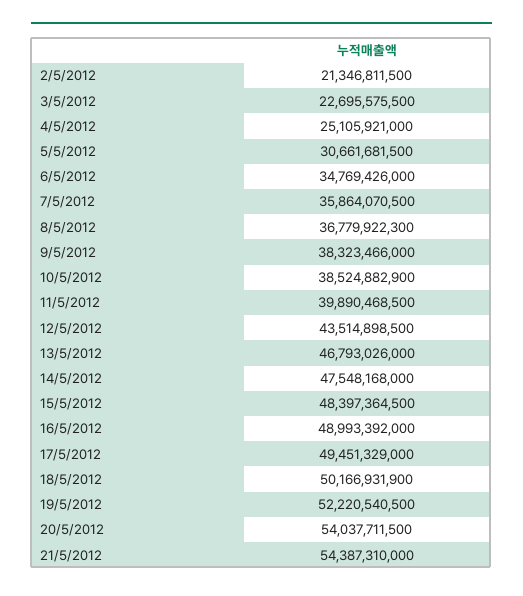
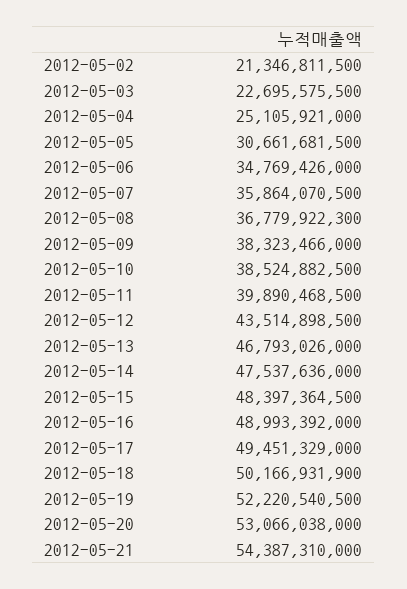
10/5/2012: 38524882900 -> 38524882500
14/5/2012: 47548168000 -> 47537636000
20/5/2012: 54037711500 -> 53066038000

